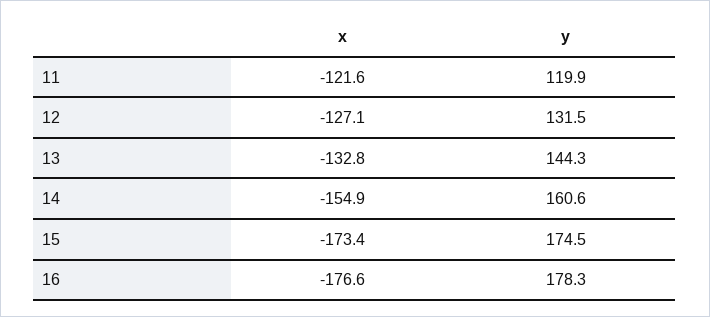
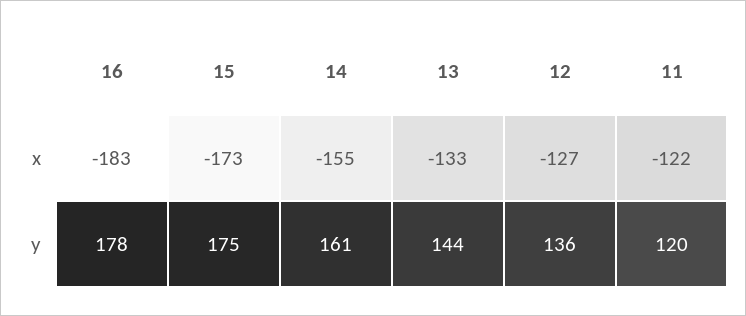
y, 12: 131.5 -> 136
x, 16: -176.6 -> -183

